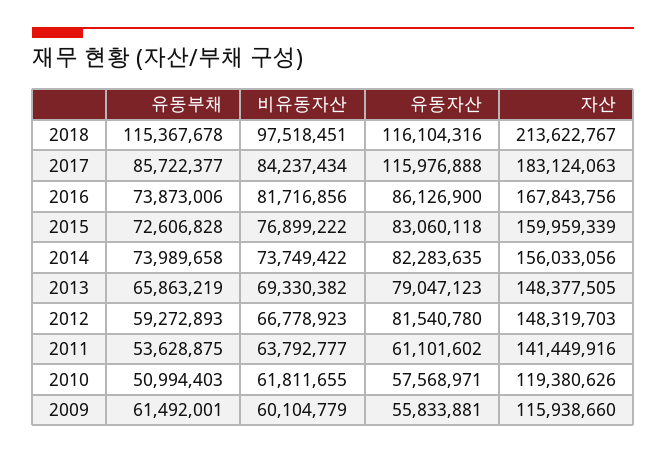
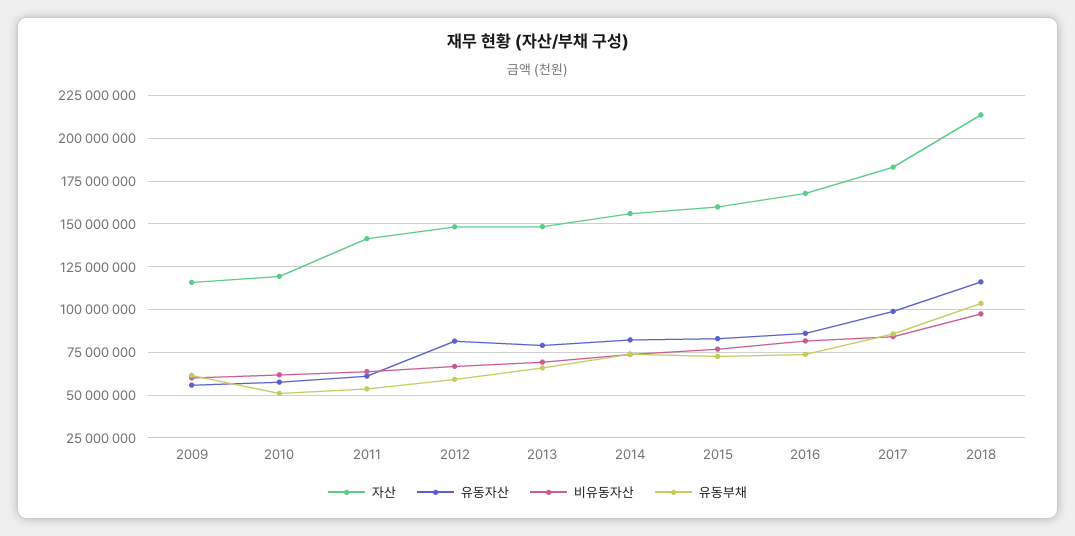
유동부채, 2018: 115367678 -> 105000000
유동자산, 2017: 115976888 -> 100000000

